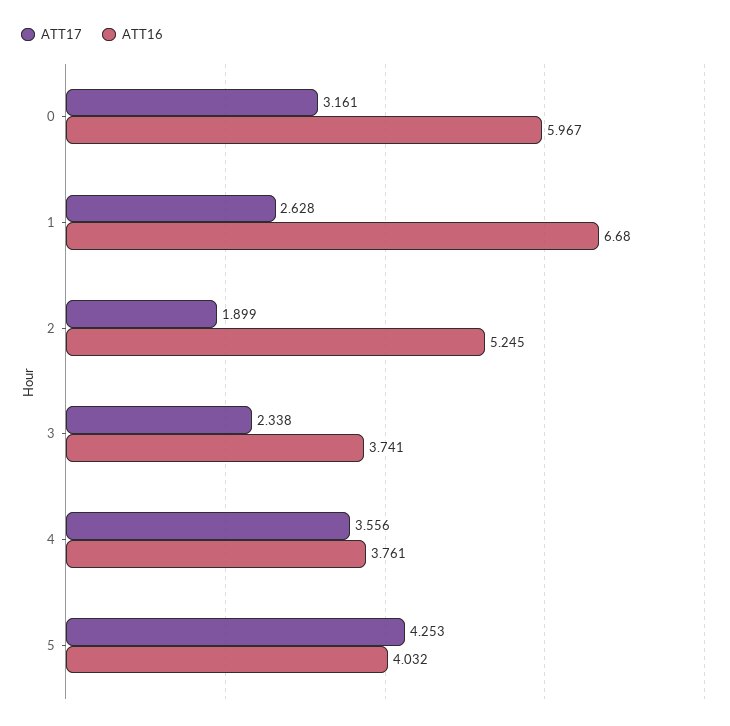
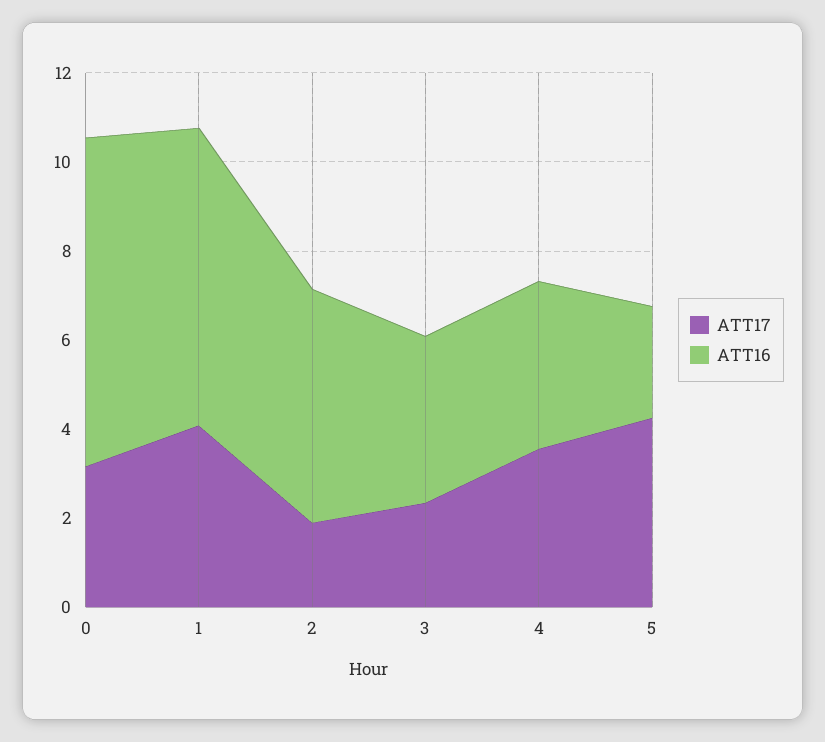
ATT16, 0: 5.967 -> 7.5
ATT17, 1: 2.628 -> 4
ATT16, 5: 4.032 -> 2.5

